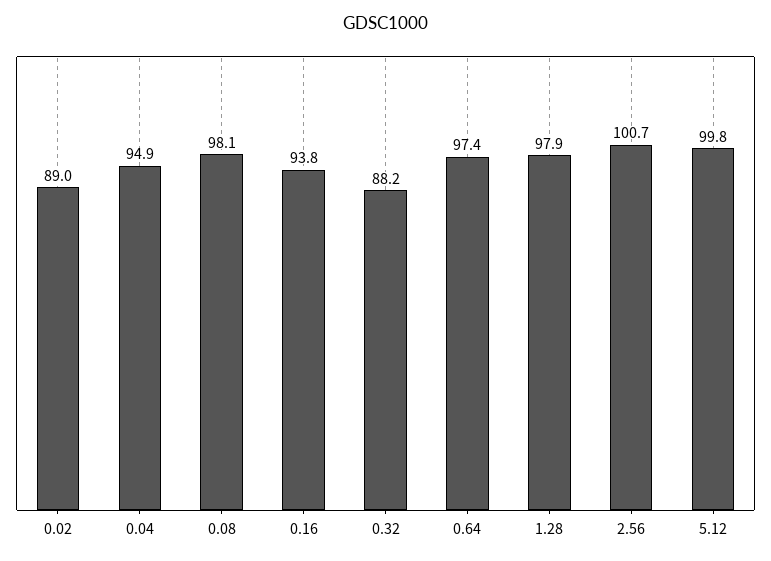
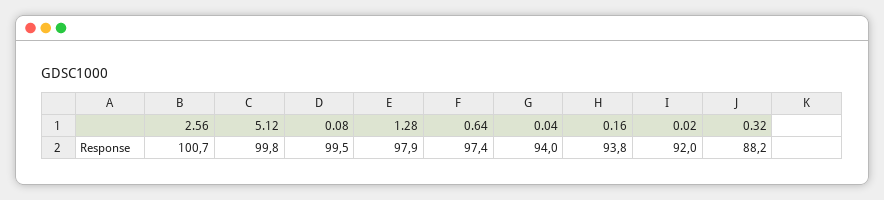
0.02: 89 -> 92
0.04: 94.9 -> 94
0.08: 98.1 -> 99.5

